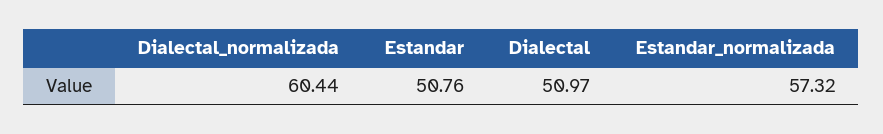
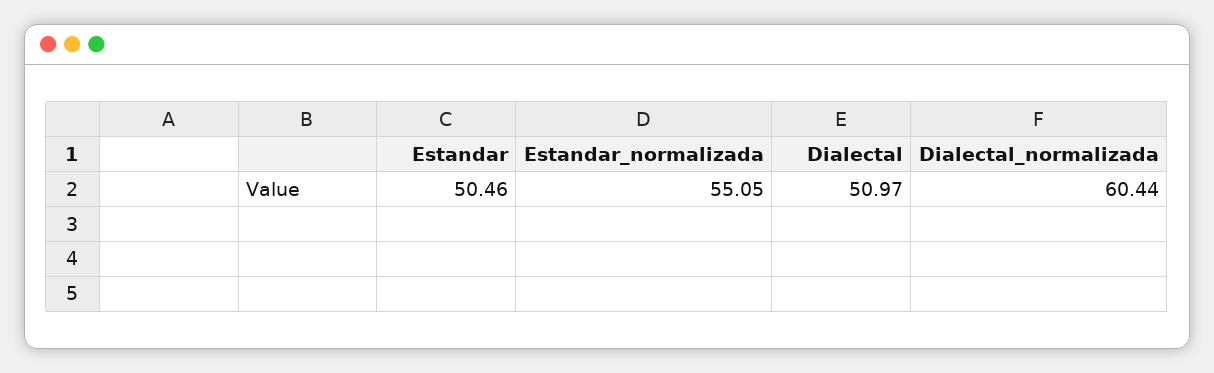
Estandar: 50.76 -> 50.46
Estandar_normalizada: 57.32 -> 55.05

